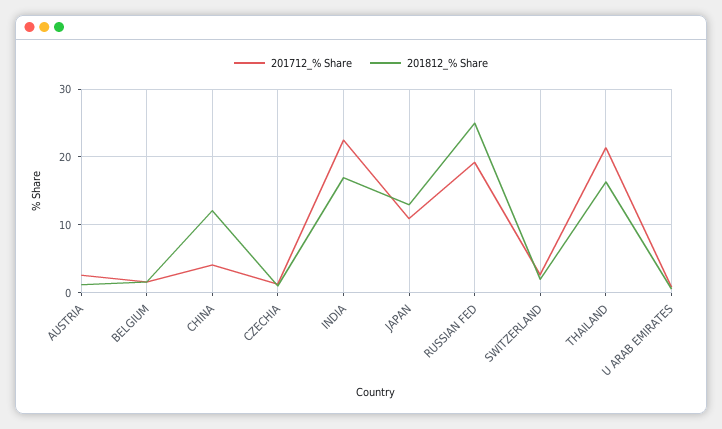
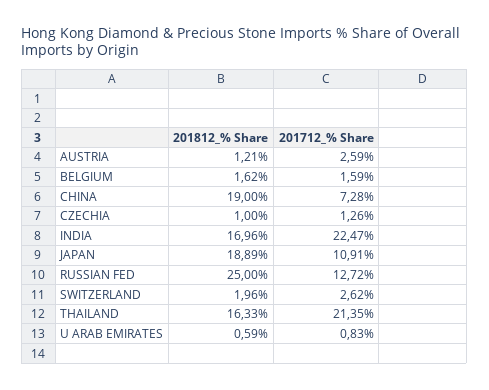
201712_% Share, CHINA: 4 -> 7.28
201812_% Share, CHINA: 12 -> 19
201812_% Share, JAPAN: 13 -> 18.89
201712_% Share, RUSSIAN FED: 19 -> 12.72

